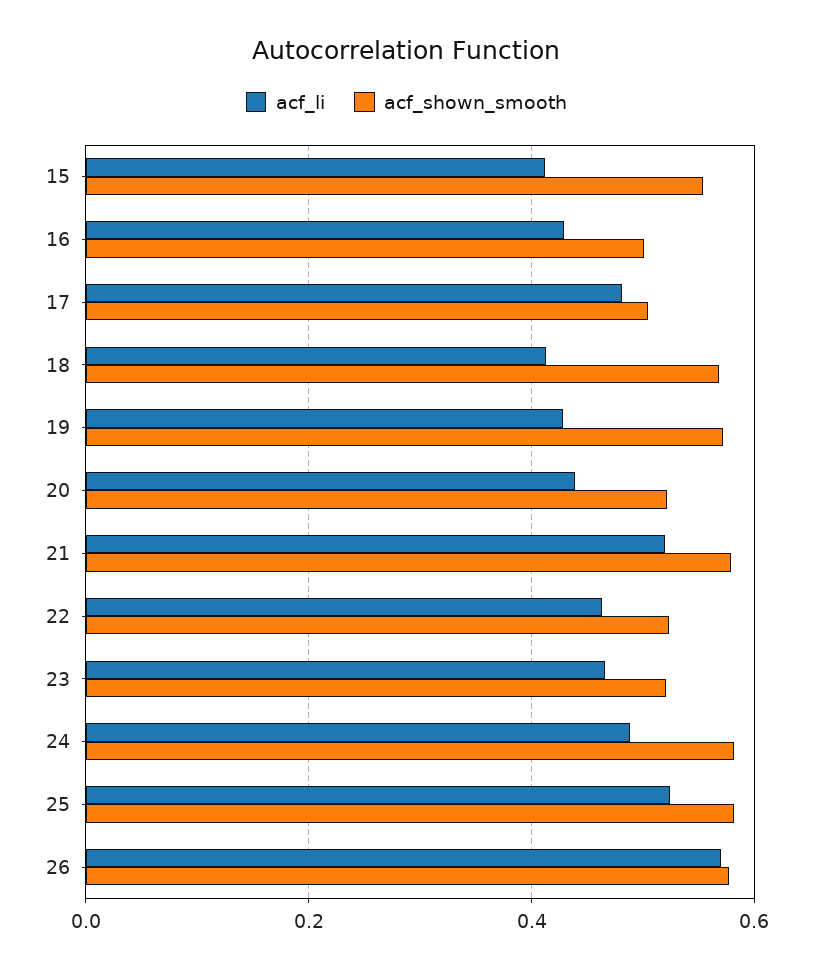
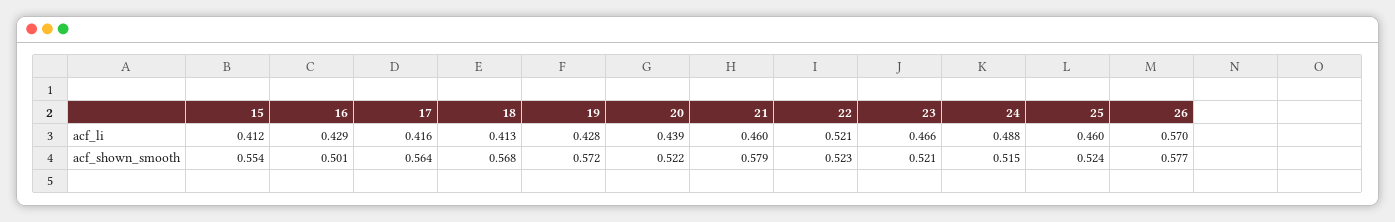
acf_li, 17: 0.48 -> 0.416
acf_shown_smooth, 17: 0.5 -> 0.564
acf_li, 21: 0.52 -> 0.46
acf_li, 22: 0.46 -> 0.521
acf_shown_smooth, 24: 0.58 -> 0.515
acf_li, 25: 0.52 -> 0.46
acf_shown_smooth, 25: 0.58 -> 0.524

